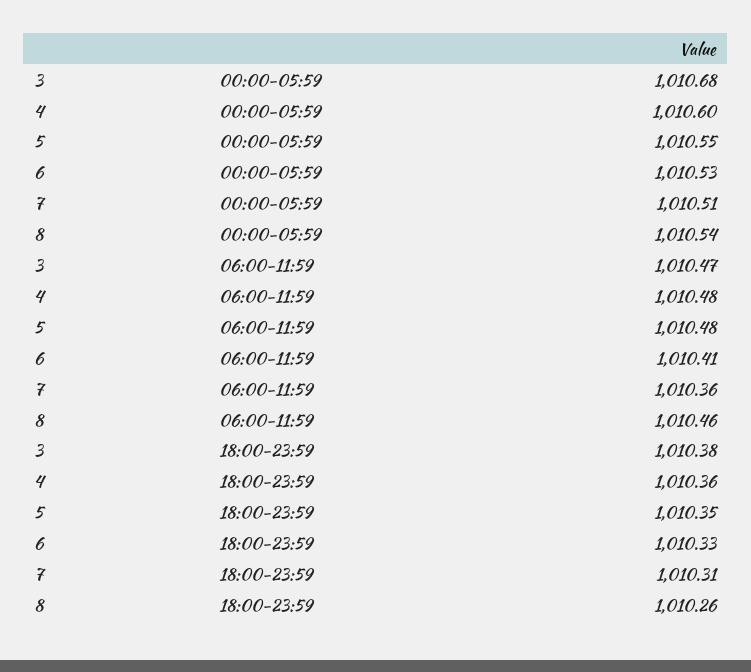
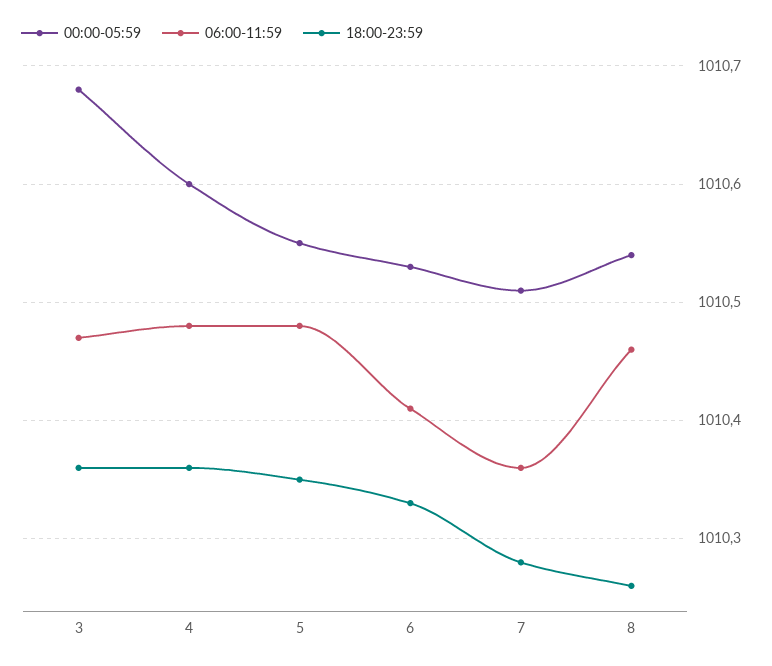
18:00-23:59, 3: 1010.38 -> 1010.36
18:00-23:59, 7: 1010.31 -> 1010.28

